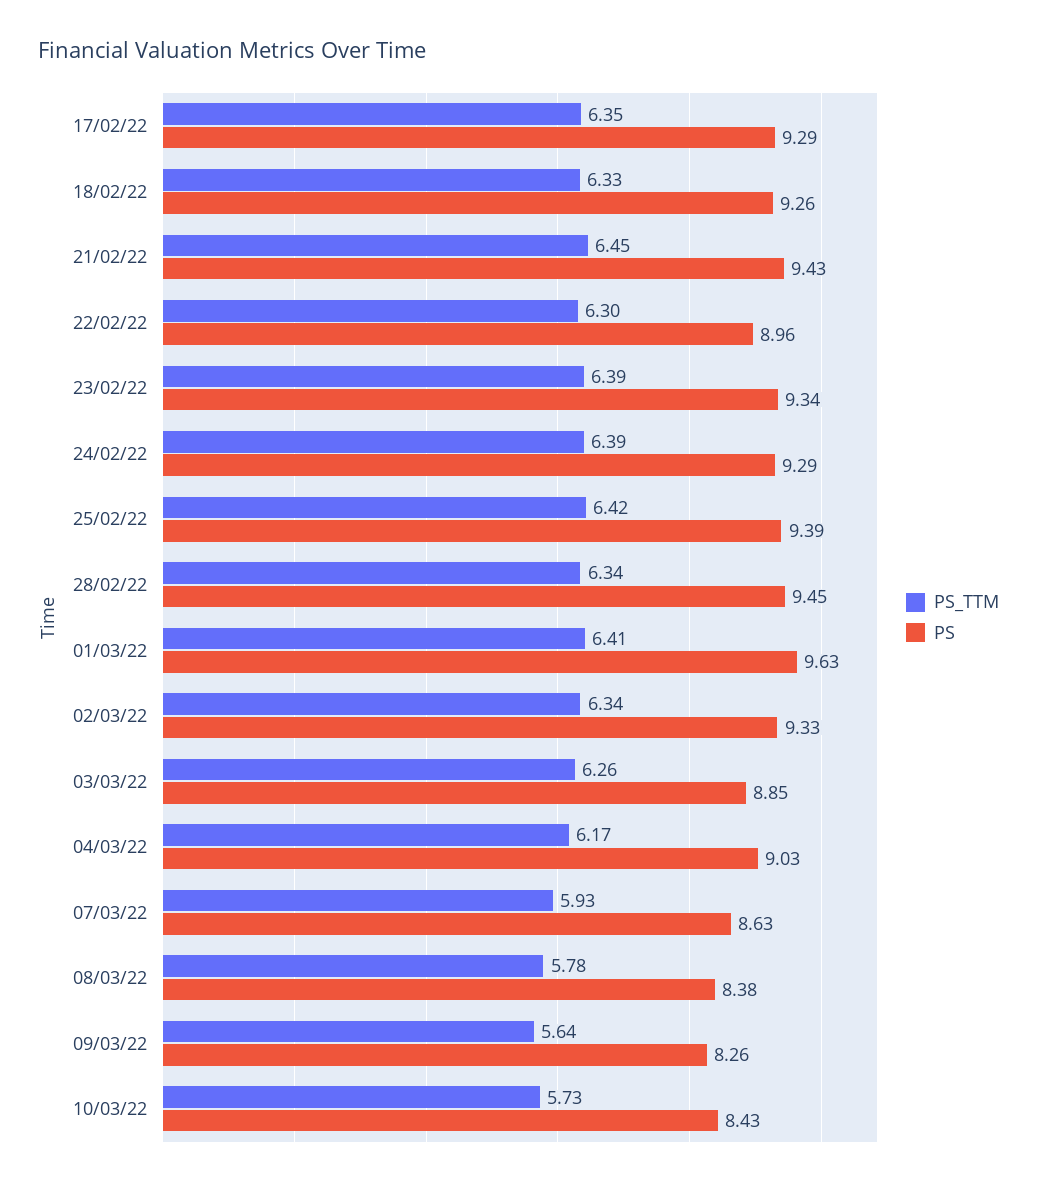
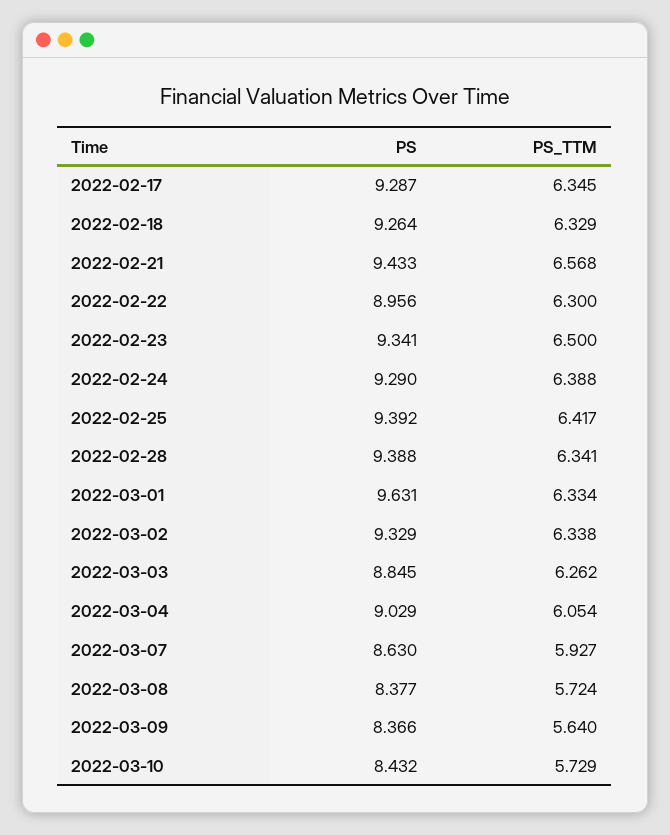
PS_TTM, 21/02/22: 6.45 -> 6.568
PS_TTM, 23/02/22: 6.39 -> 6.5
PS, 28/02/22: 9.45 -> 9.388
PS_TTM, 01/03/22: 6.41 -> 6.334
PS_TTM, 04/03/22: 6.17 -> 6.054
PS_TTM, 08/03/22: 5.78 -> 5.724
PS, 09/03/22: 8.26 -> 8.366

